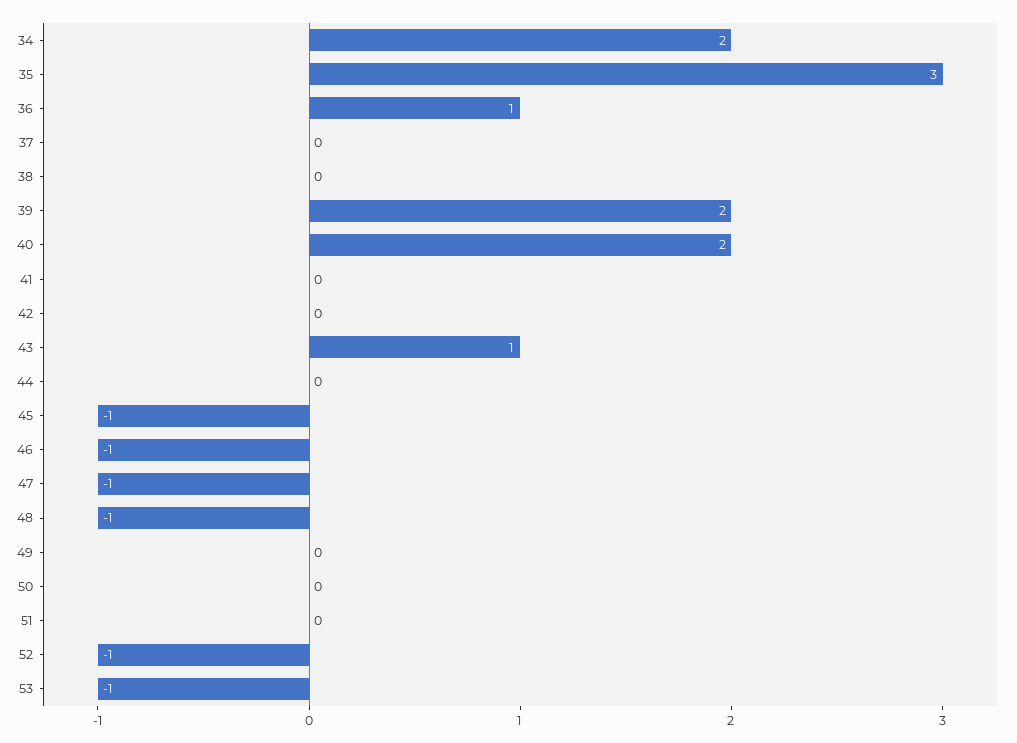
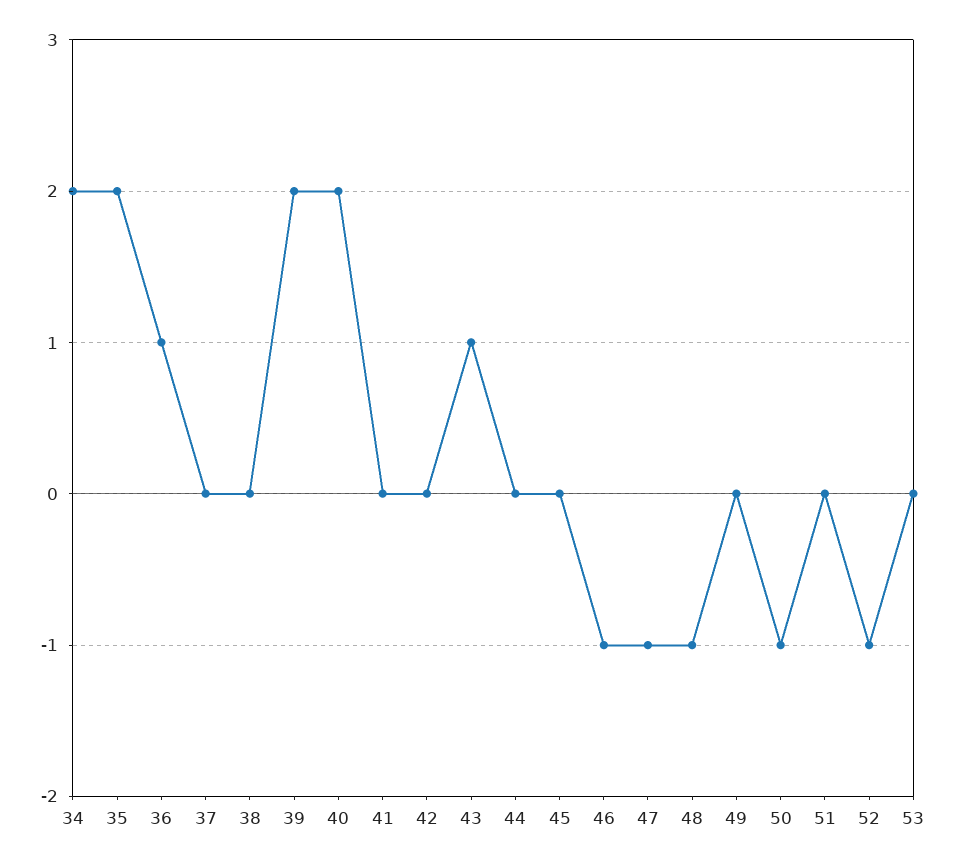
35: 3 -> 2
45: -1 -> 0
50: 0 -> -1
53: -1 -> 0

